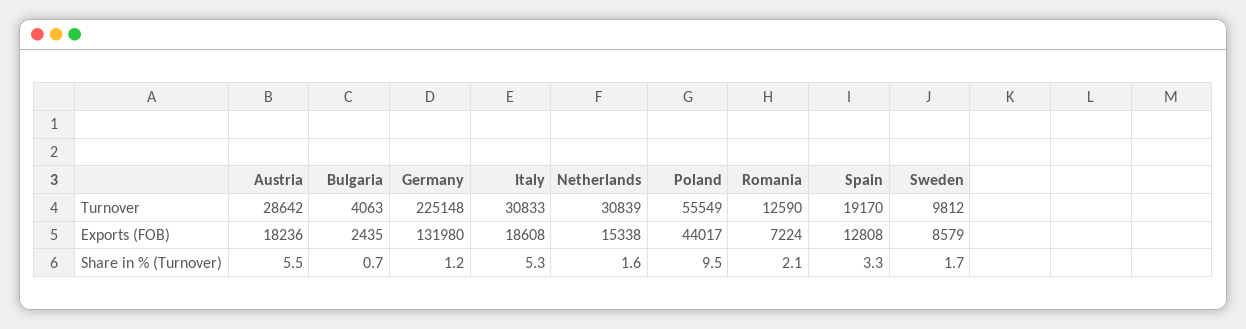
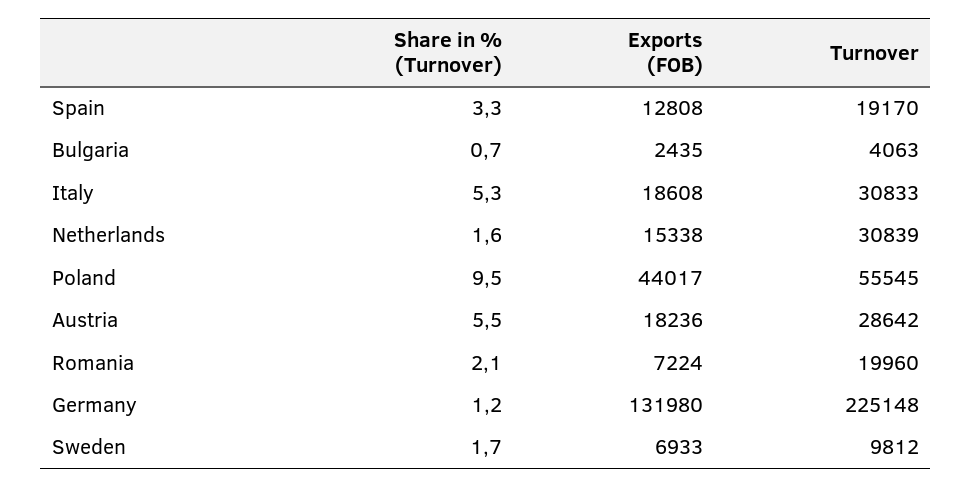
Poland, Turnover: 55549 -> 55545
Romania, Turnover: 12590 -> 19960
Sweden, Exports (FOB): 8579 -> 6933

